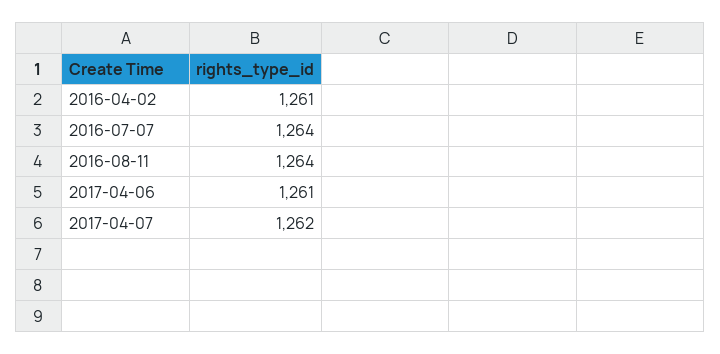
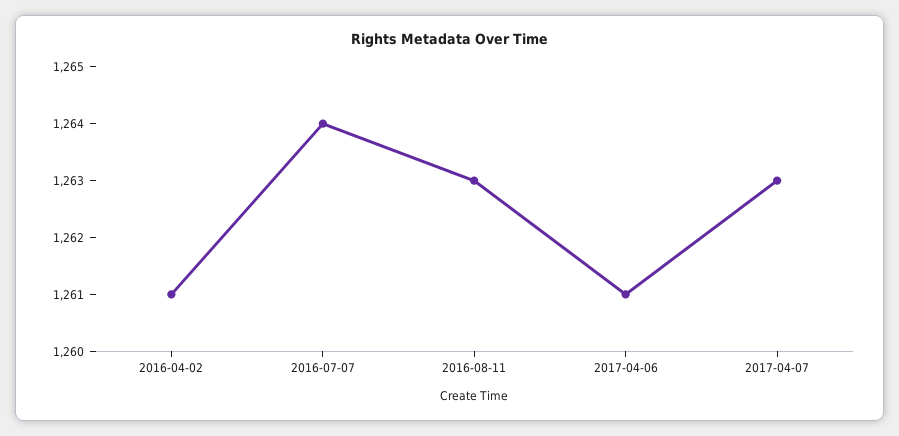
2016-08-11: 1264 -> 1263
2017-04-07: 1262 -> 1263

